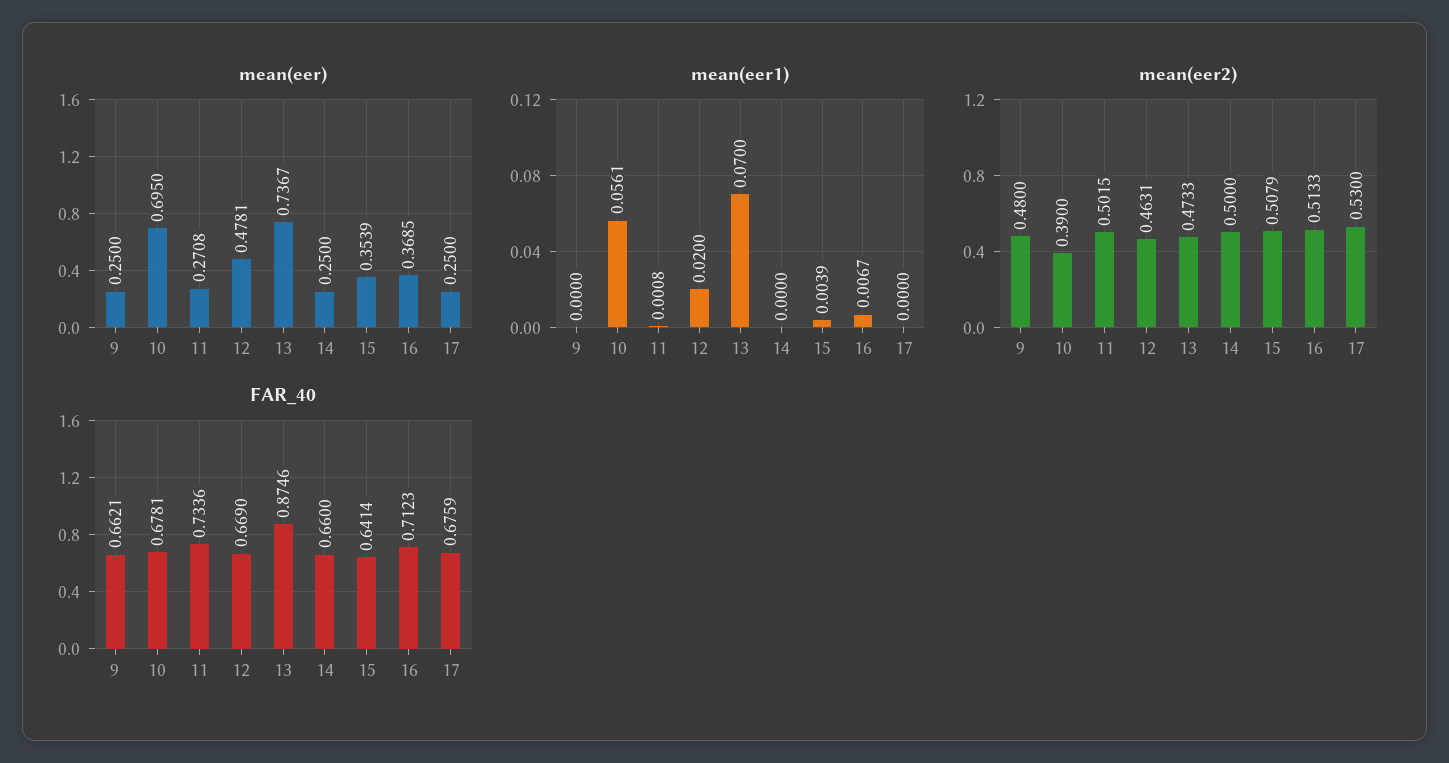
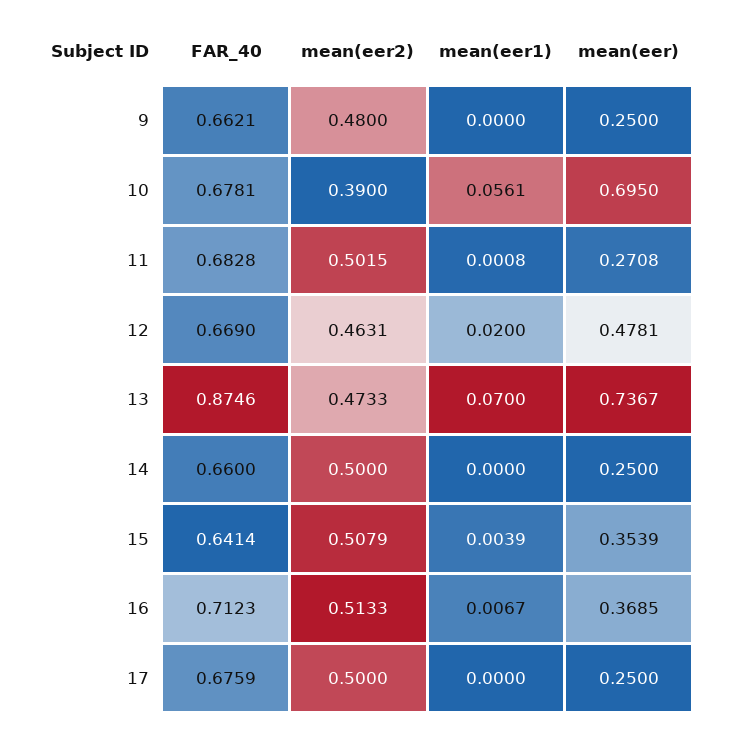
mean(eer2), 17: 0.53 -> 0.5
FAR_40, 11: 0.7336 -> 0.6828

